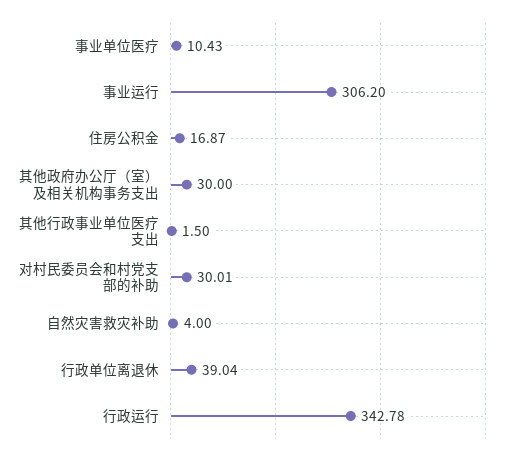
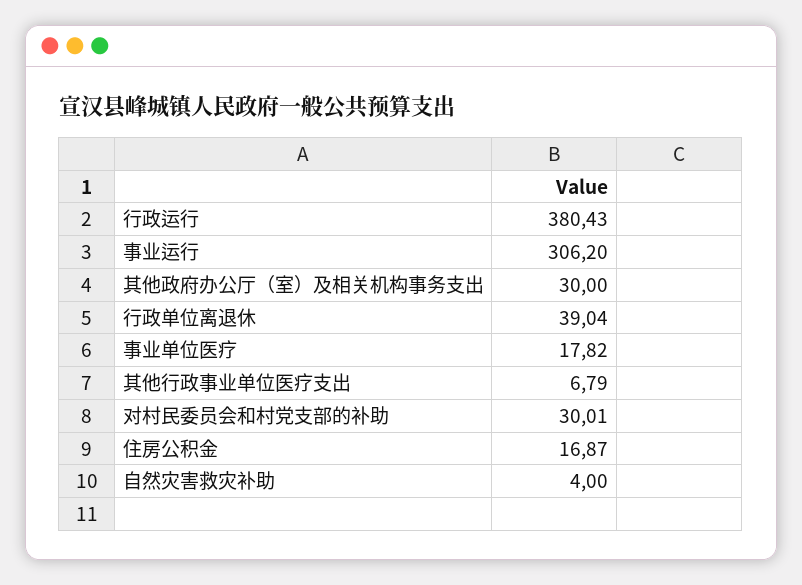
事业单位医疗: 10.43 -> 17.82
其他行政事业单位医疗支出: 1.5 -> 6.79
行政运行: 342.78 -> 380.43

